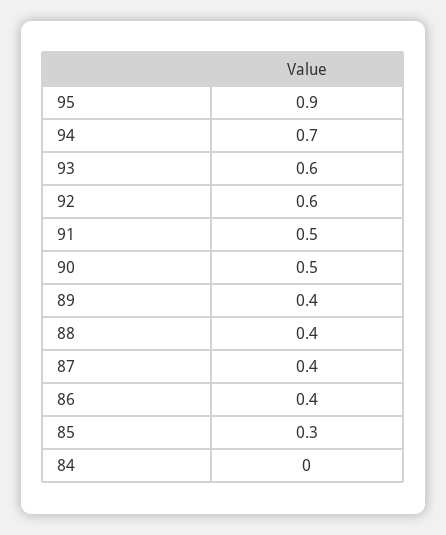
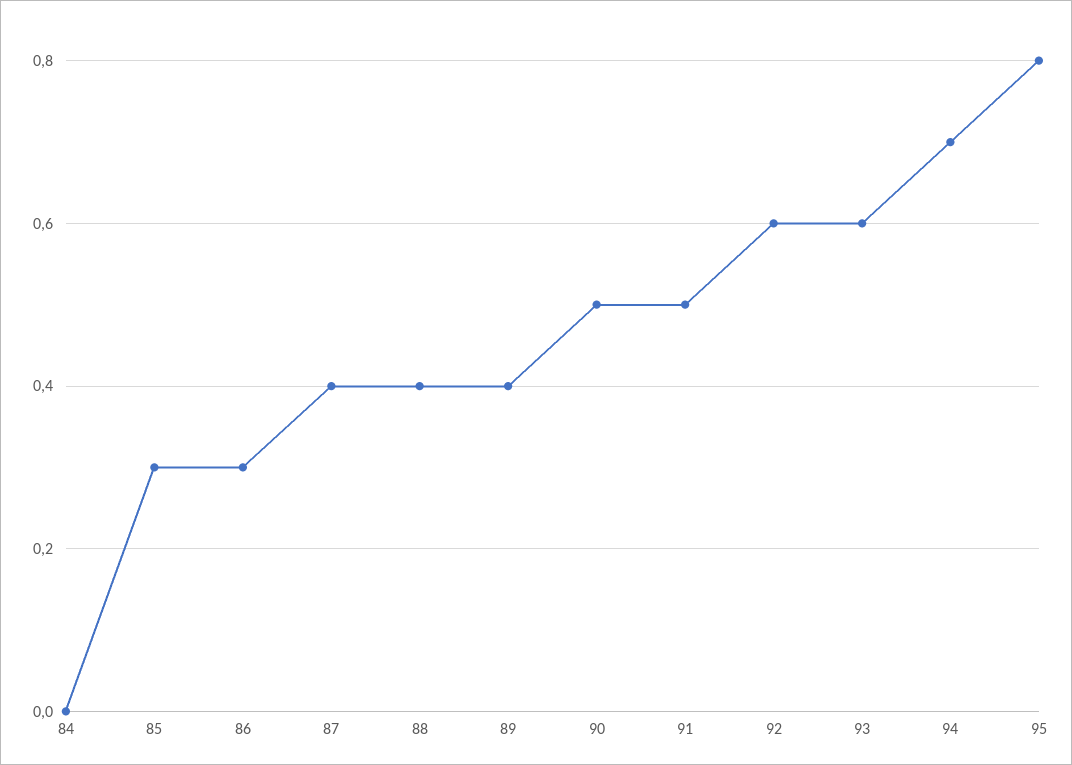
95: 0.9 -> 0.8
86: 0.4 -> 0.3

